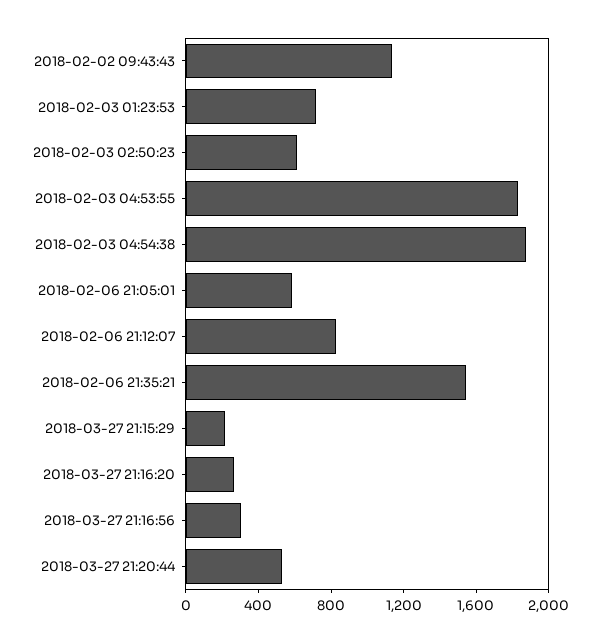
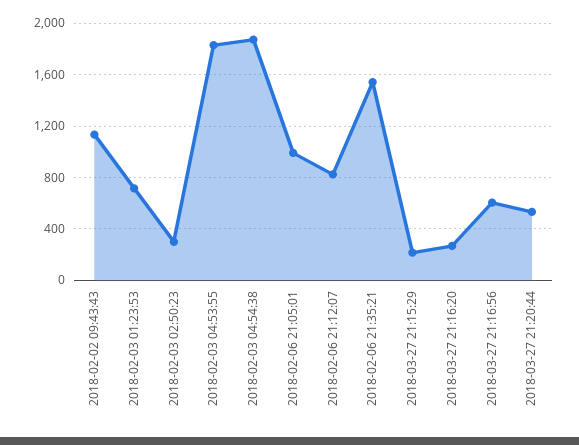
2018-02-03 02:50:23: 600 -> 300
2018-02-06 21:05:01: 600 -> 1000
2018-03-27 21:16:56: 300 -> 600

